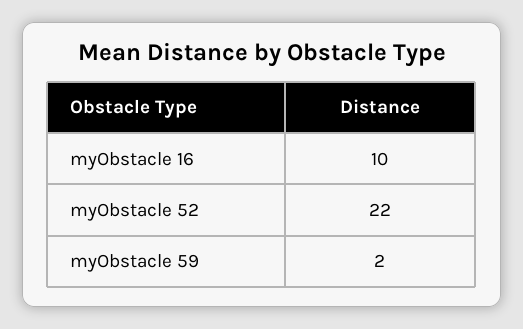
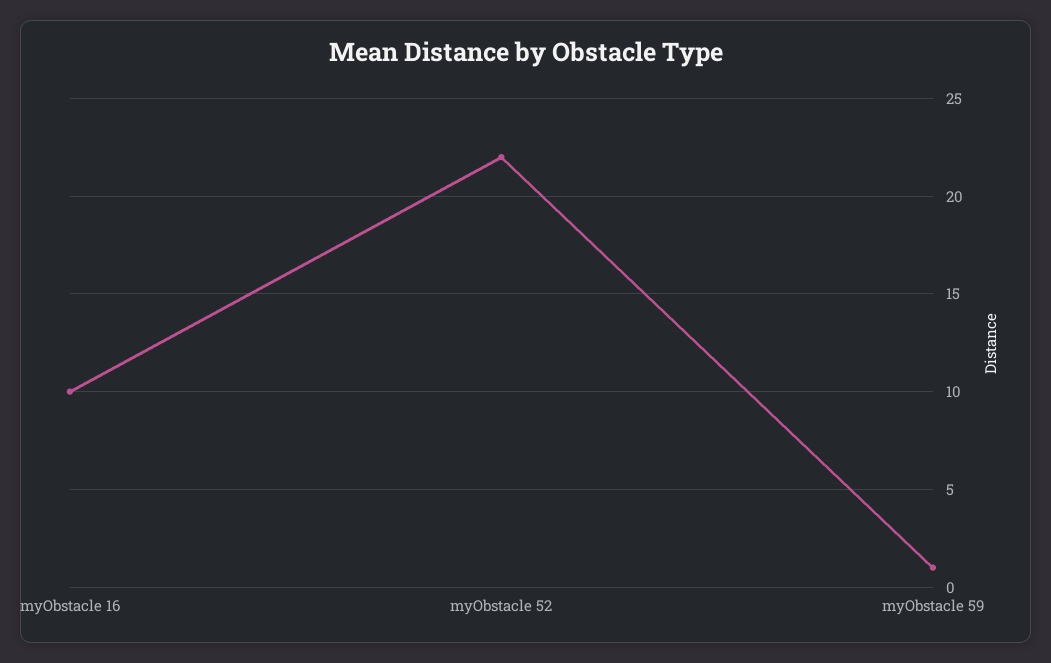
myObstacle 59: 2 -> 1

